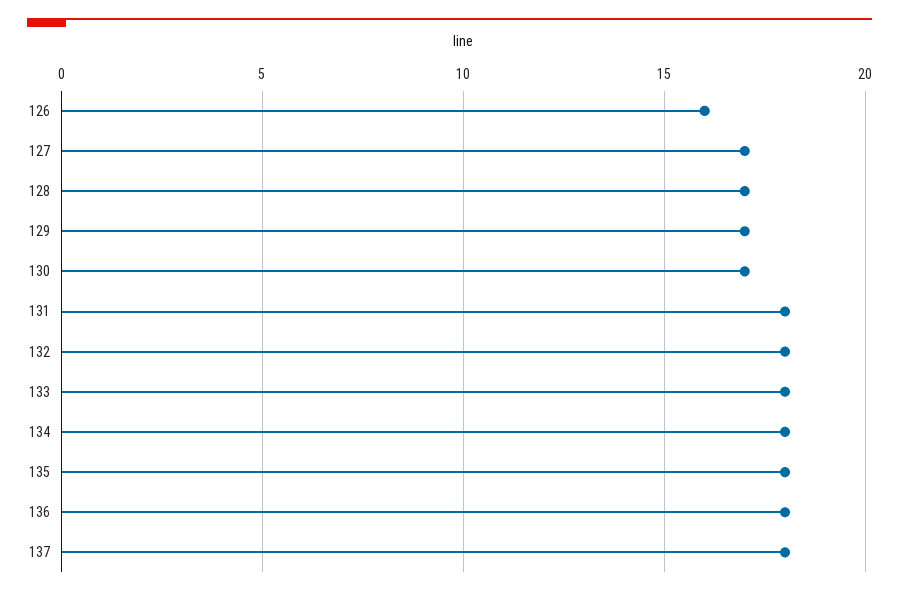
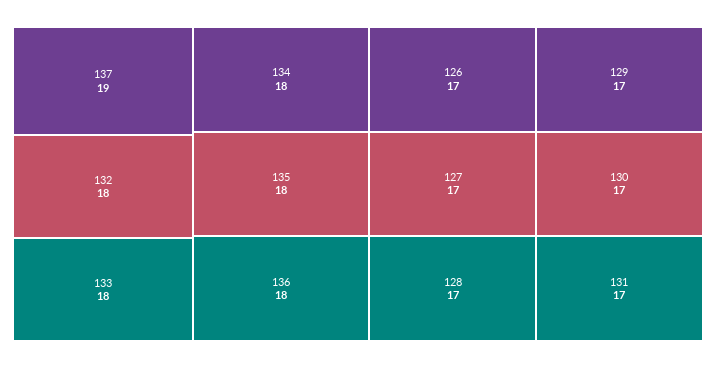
126: 16 -> 17
131: 18 -> 17
137: 18 -> 19

